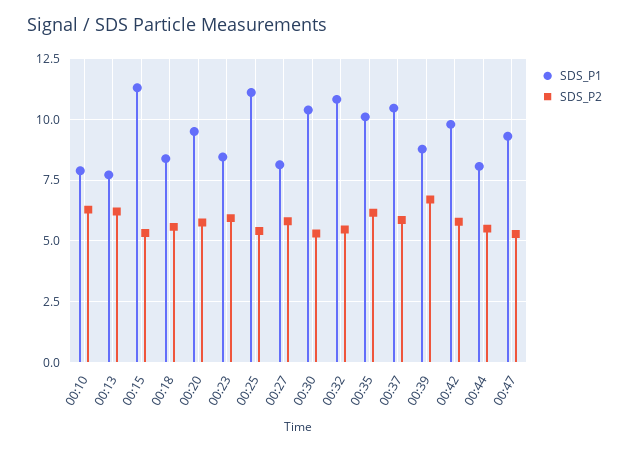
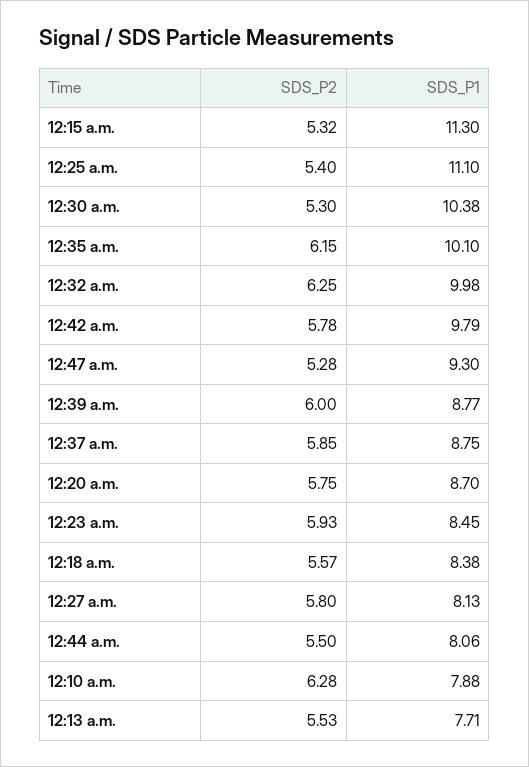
SDS_P2, 00:13: 6.25 -> 5.53
SDS_P1, 00:20: 9.5 -> 8.7
SDS_P1, 00:32: 10.75 -> 9.98
SDS_P2, 00:32: 5.5 -> 6.25
SDS_P1, 00:37: 10.5 -> 8.75
SDS_P2, 00:39: 6.75 -> 6

